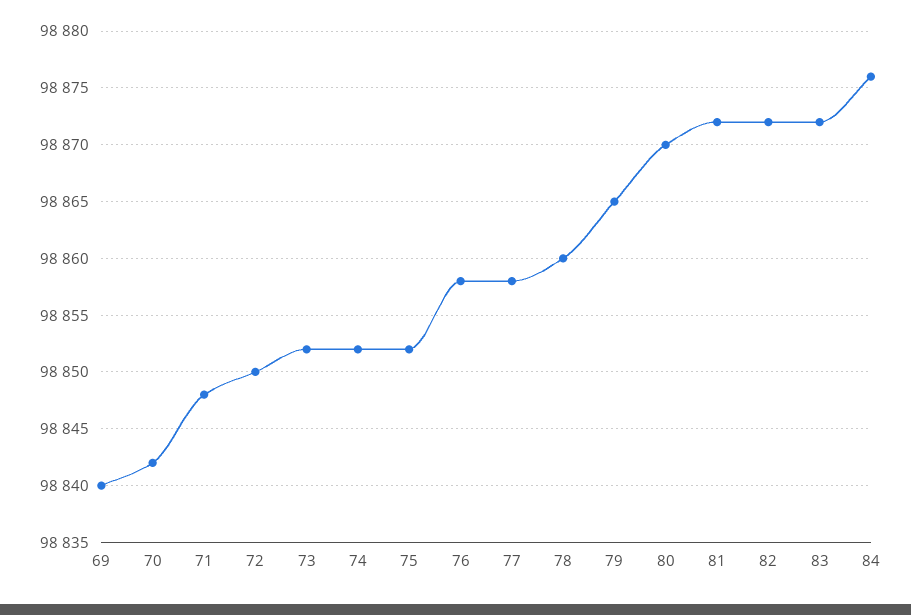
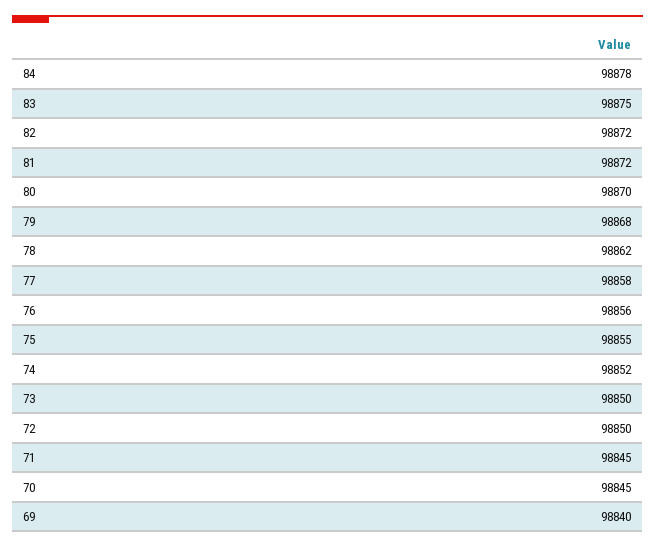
70: 98842 -> 98845
71: 98848 -> 98845
73: 98852 -> 98850
75: 98852 -> 98855
76: 98858 -> 98856
78: 98860 -> 98862
79: 98865 -> 98868
83: 98872 -> 98875
84: 98876 -> 98878

